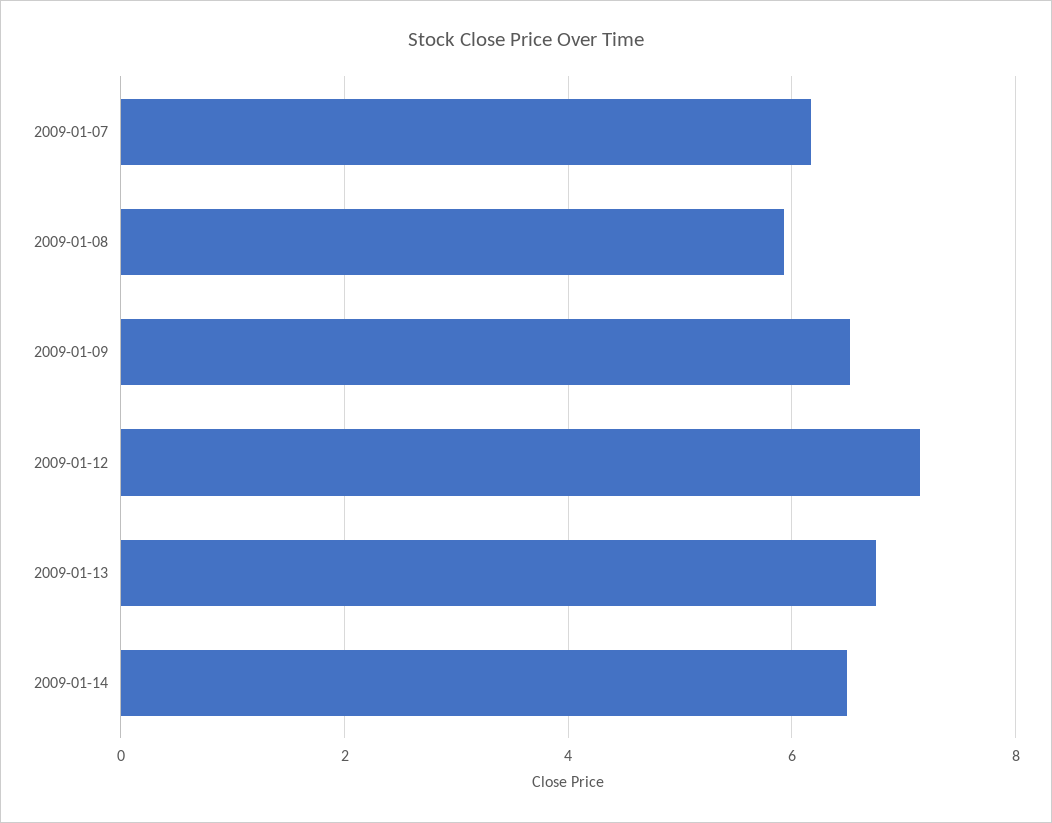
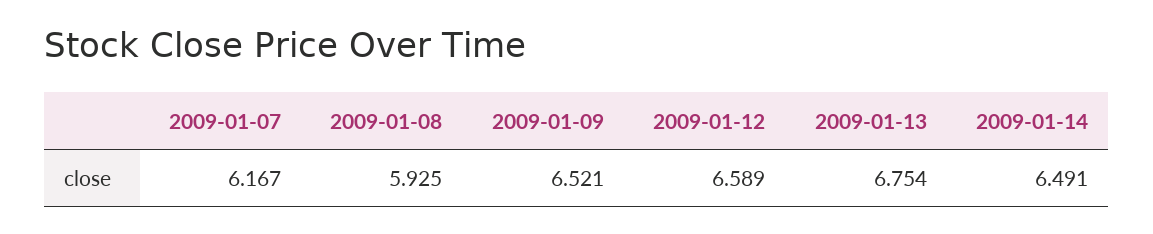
2009-01-12: 7.2 -> 6.589

